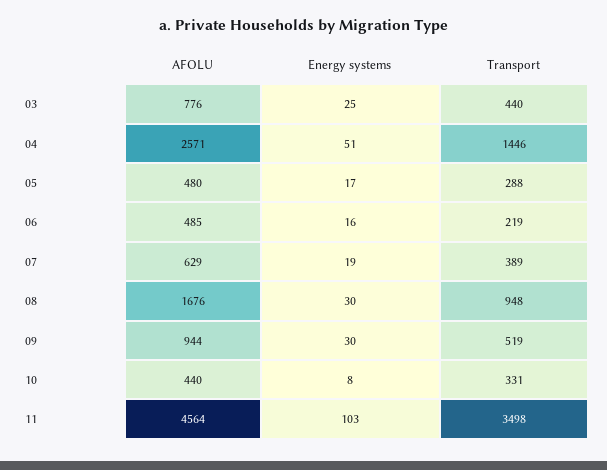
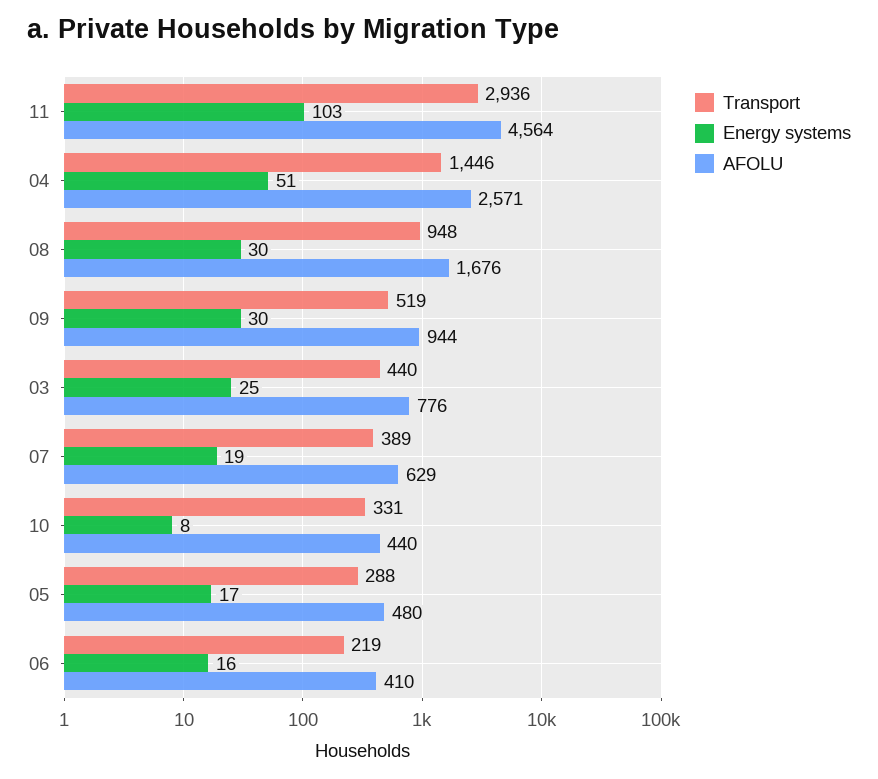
AFOLU, 06: 485 -> 410
Transport, 11: 3498 -> 2936

